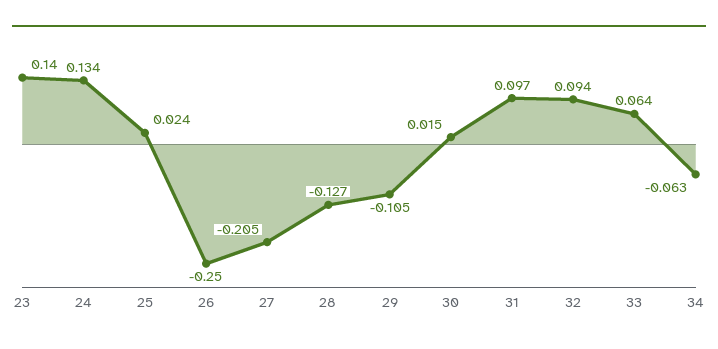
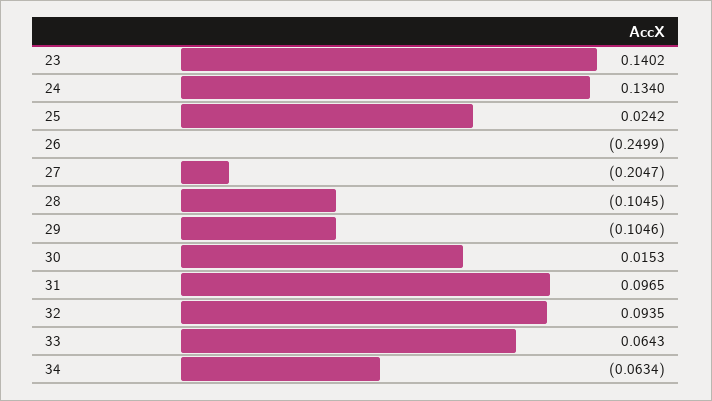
28: -0.127 -> -0.1045

